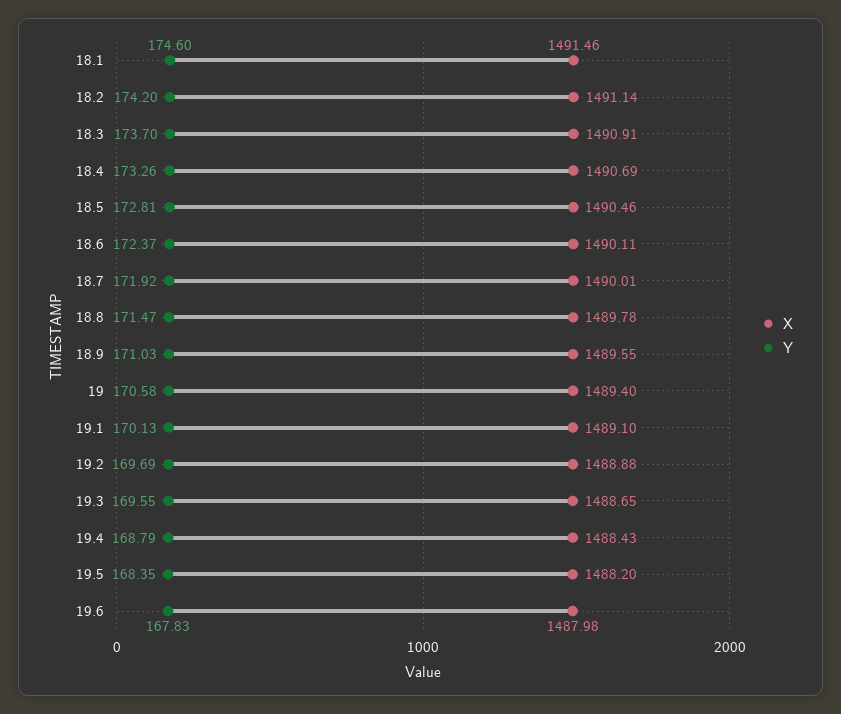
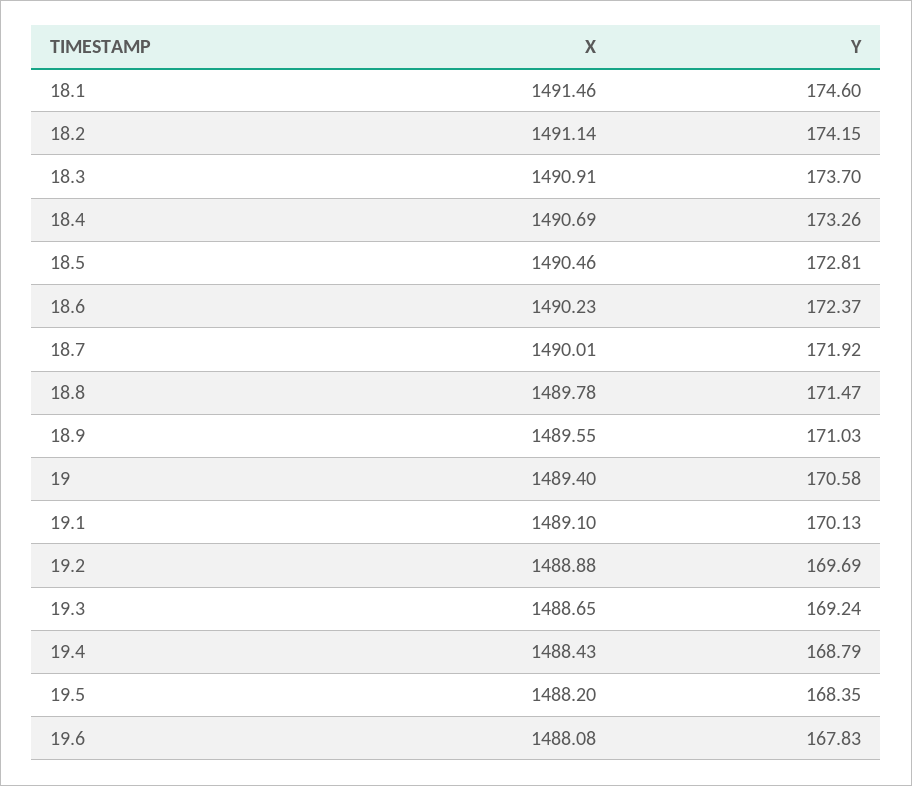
Y, 18.2: 174.2 -> 174.15
X, 18.6: 1490.11 -> 1490.23
Y, 19.3: 169.55 -> 169.24
X, 19.6: 1487.98 -> 1488.08

